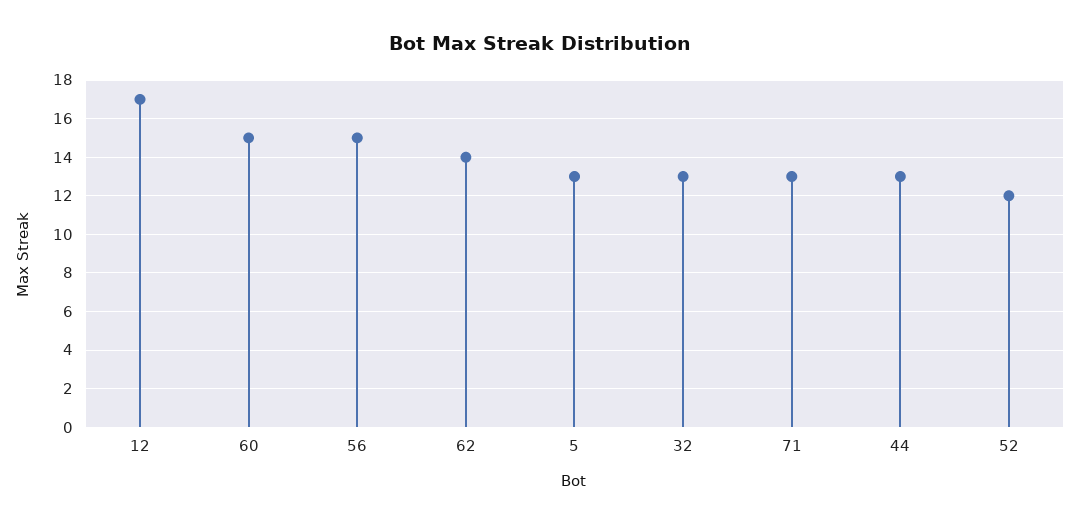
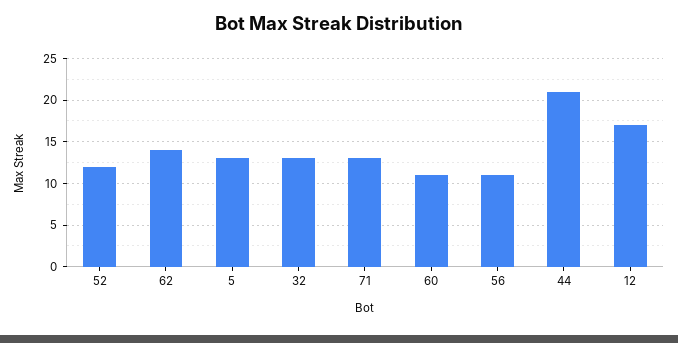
60: 15 -> 11
56: 15 -> 11
44: 13 -> 21

